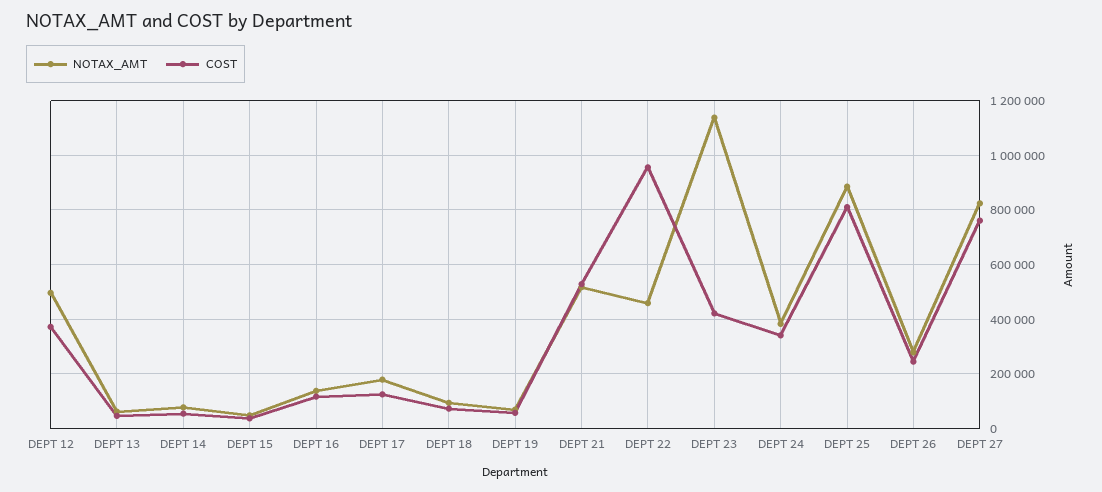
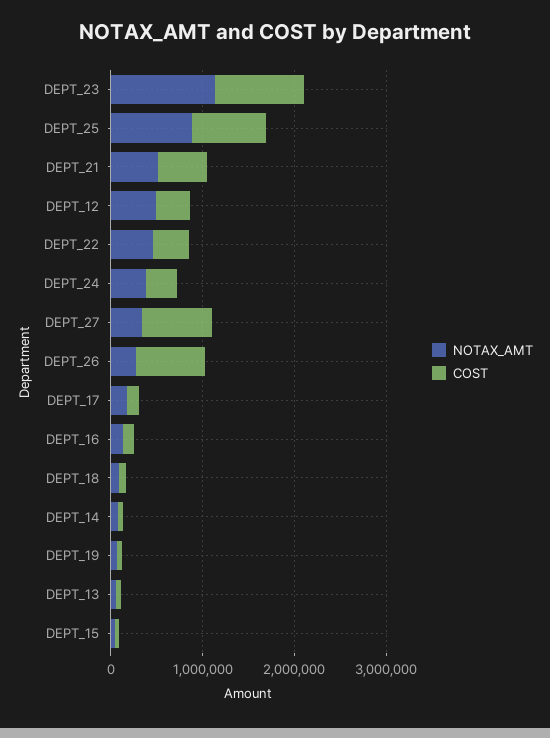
COST, DEPT 22: 950000 -> 400000
COST, DEPT 23: 425000 -> 1000000
COST, DEPT 26: 250000 -> 800000
NOTAX_AMT, DEPT 27: 825000 -> 400000

